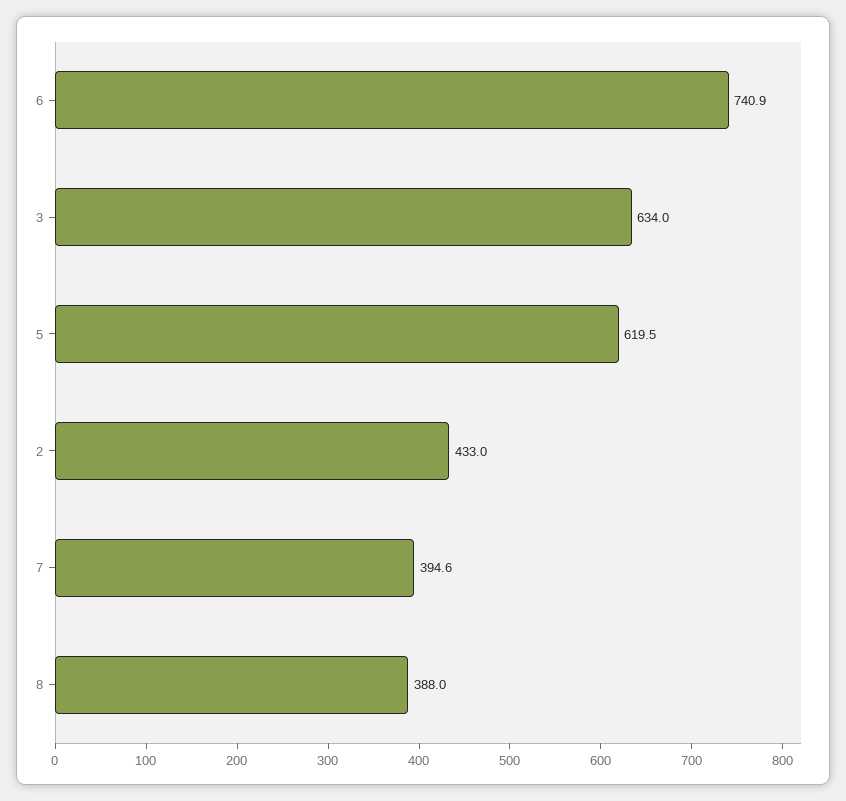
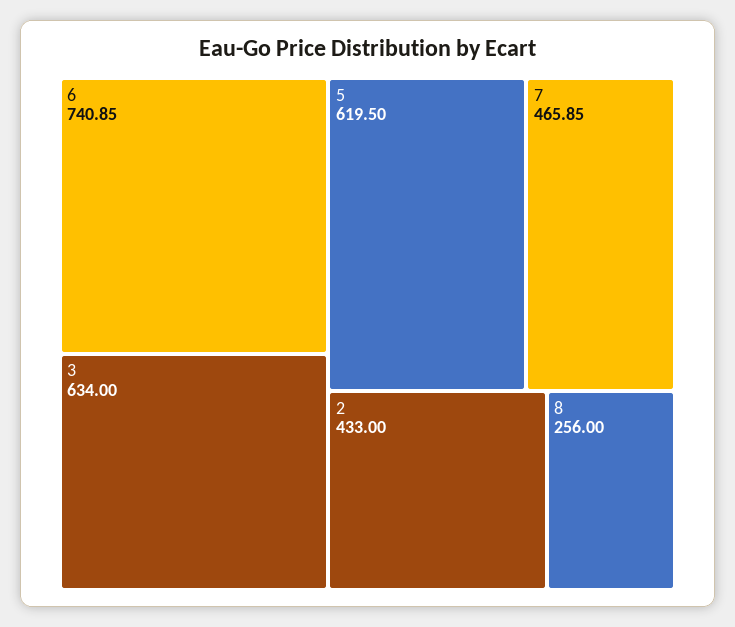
7: 394.6 -> 465.85
8: 388 -> 256

